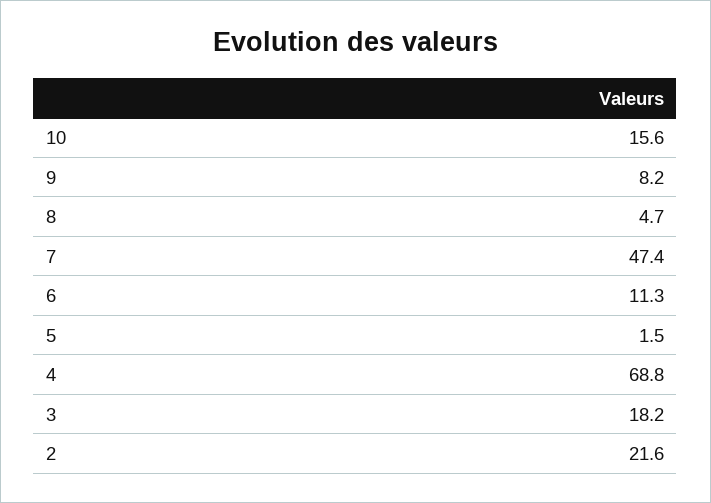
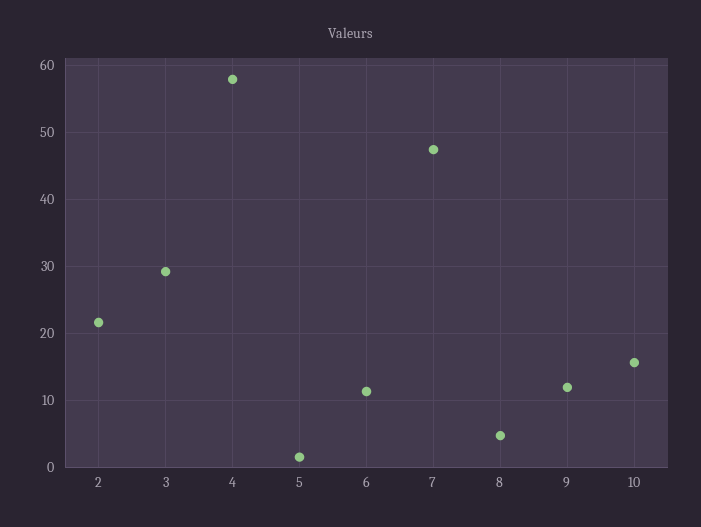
9: 8.2 -> 12
4: 68.8 -> 58
3: 18.2 -> 29

